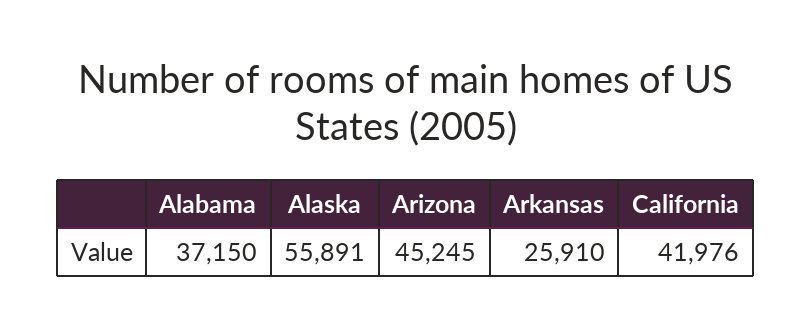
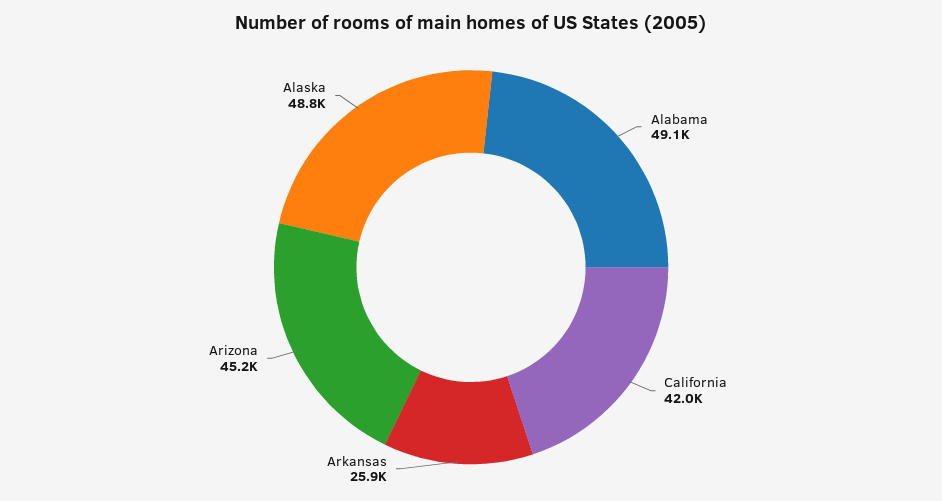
Alabama: 37150 -> 49100
Alaska: 55891 -> 48800

